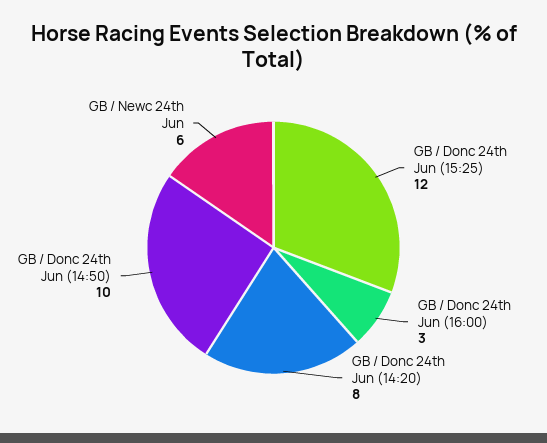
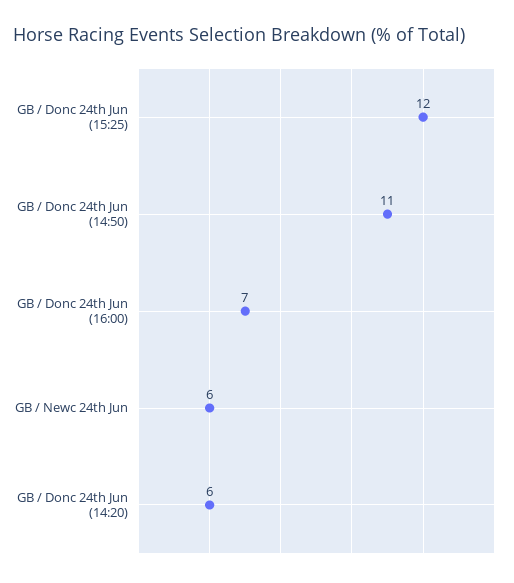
GB / Donc 24th Jun (16:00): 3 -> 7
GB / Donc 24th Jun (14:20): 8 -> 6
GB / Donc 24th Jun (14:50): 10 -> 11

